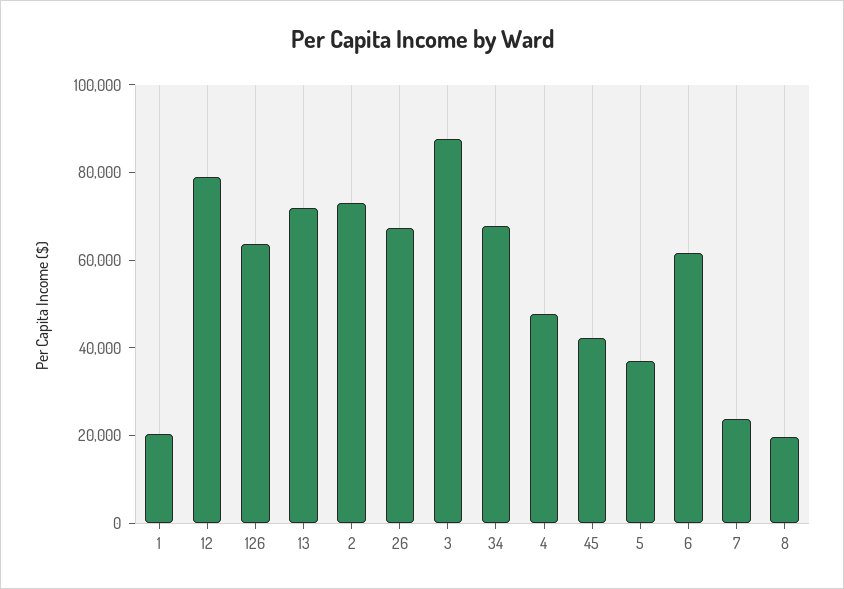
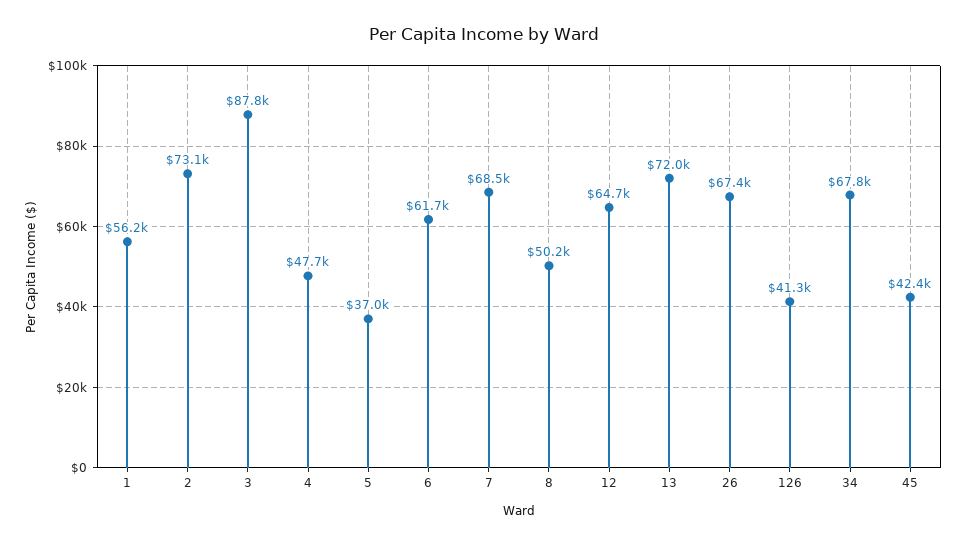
1: 20000 -> 56200
12: 80000 -> 64700
126: 65000 -> 41300
7: 25000 -> 68500
8: 20000 -> 50200

